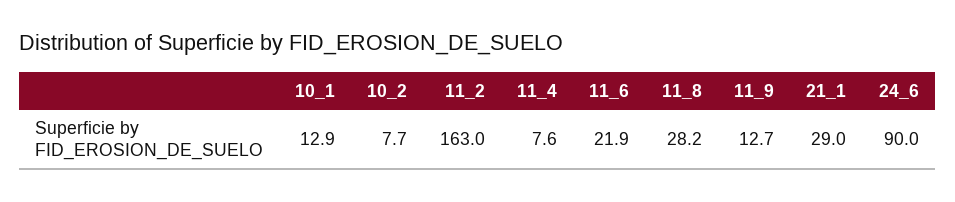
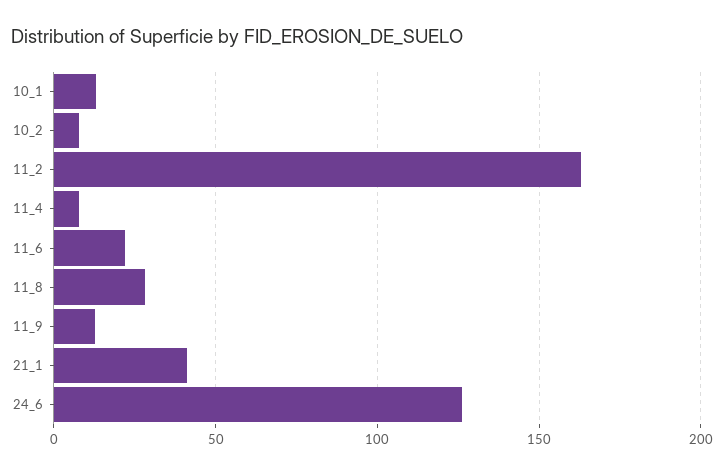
21_1: 29 -> 40
24_6: 90 -> 125

